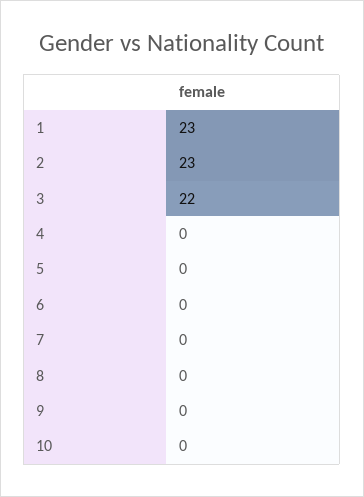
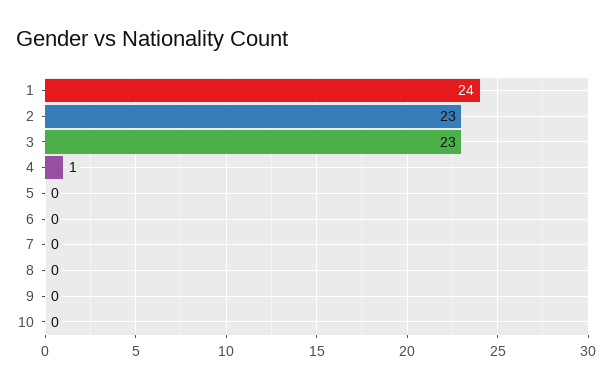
1: 23 -> 24
3: 22 -> 23
4: 0 -> 1

